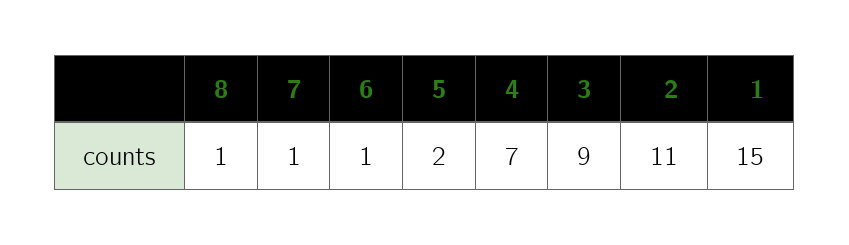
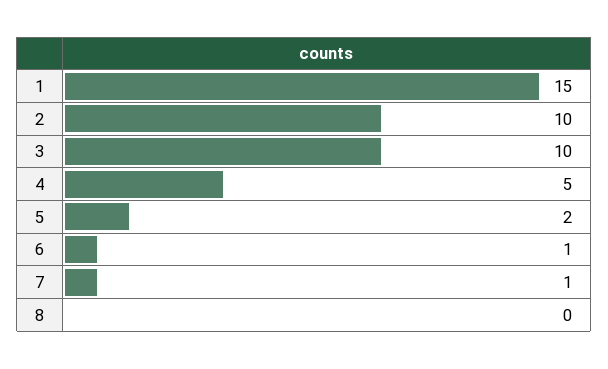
8: 1 -> 0
4: 7 -> 5
3: 9 -> 10
2: 11 -> 10

